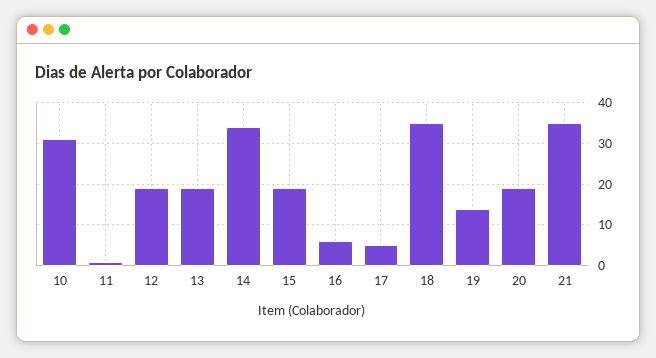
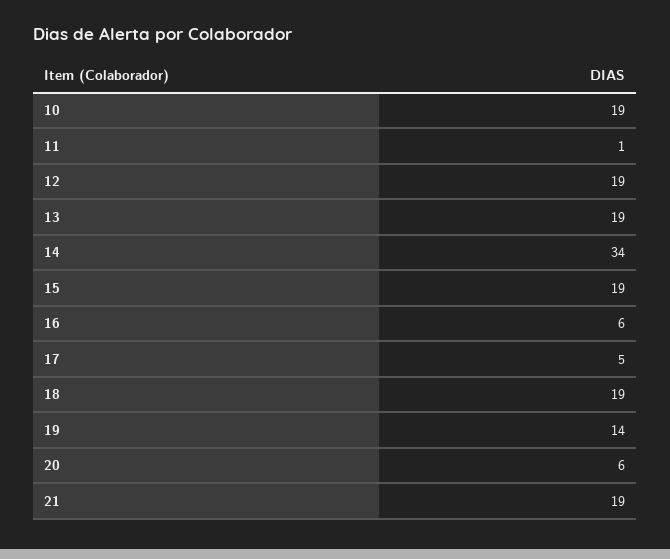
10: 30 -> 19
18: 35 -> 19
20: 20 -> 6
21: 35 -> 19

